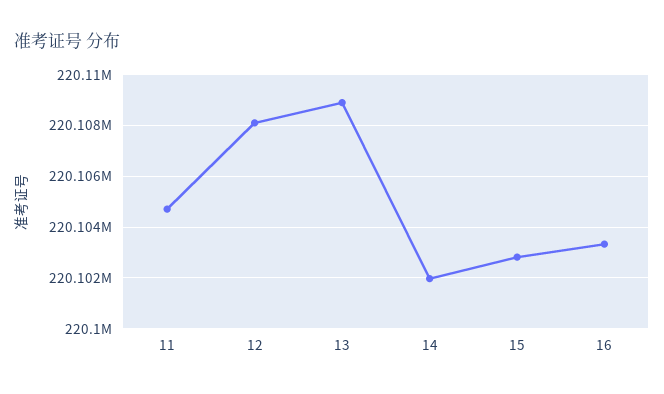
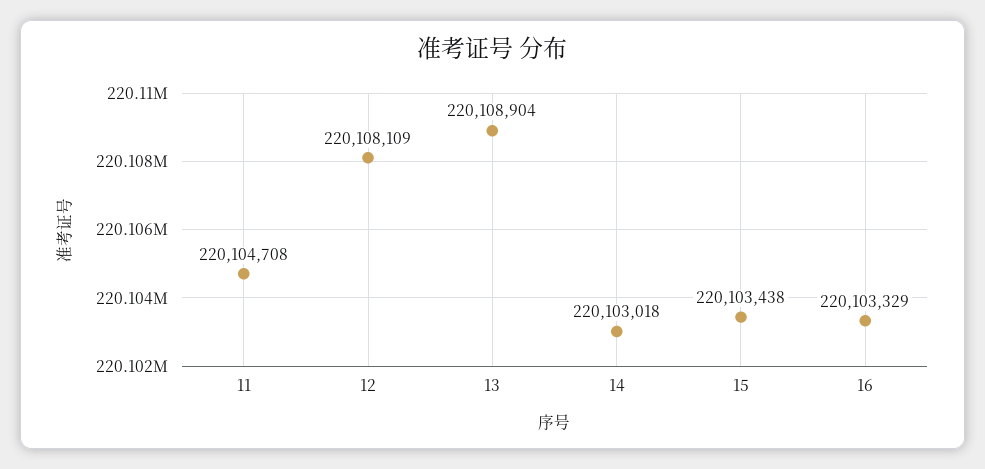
14: 220102000 -> 220103018
15: 220102750 -> 220103438

